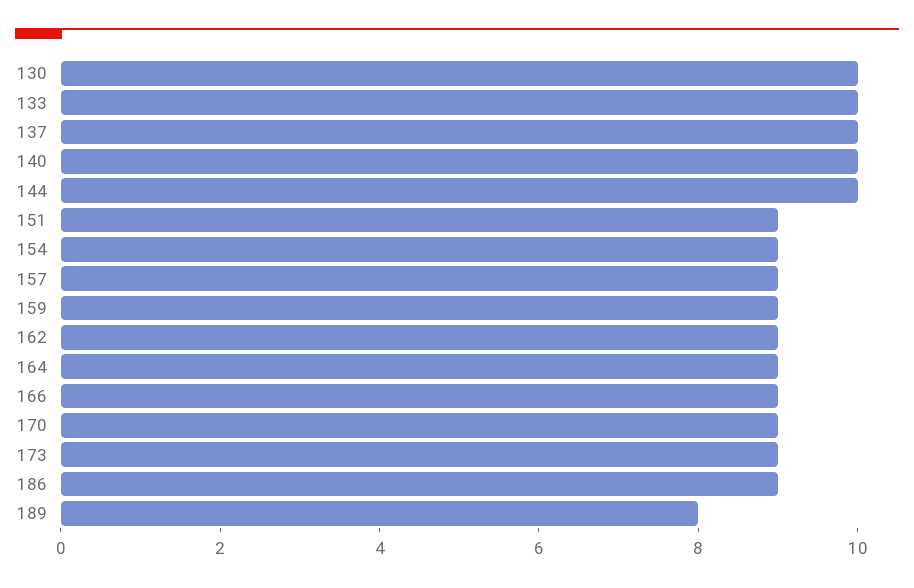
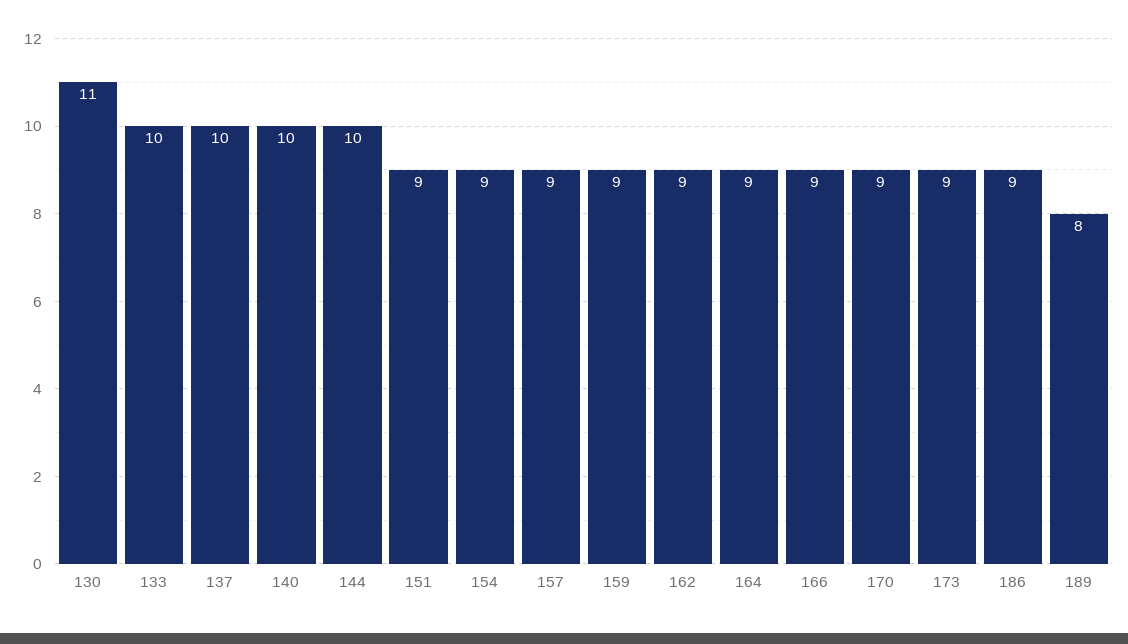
130: 10 -> 11

